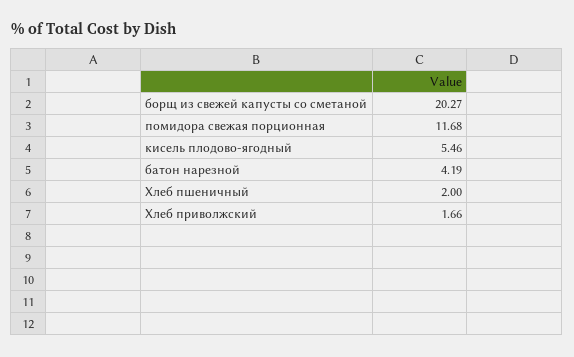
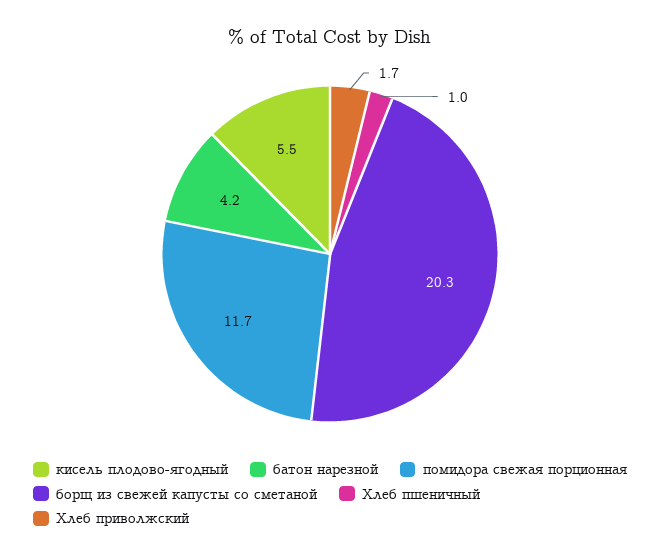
Хлеб пшеничный: 2 -> 1

